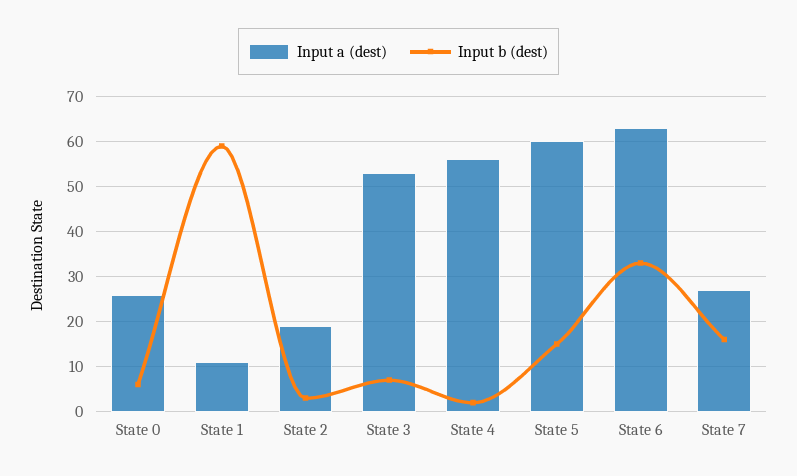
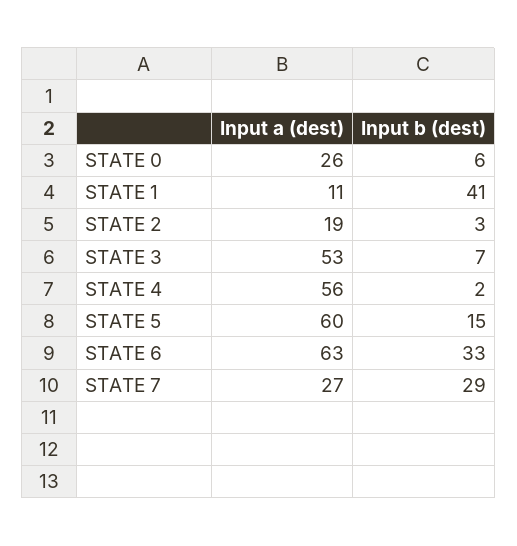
Input b (dest), State 1: 60 -> 41
Input b (dest), State 7: 15 -> 29

